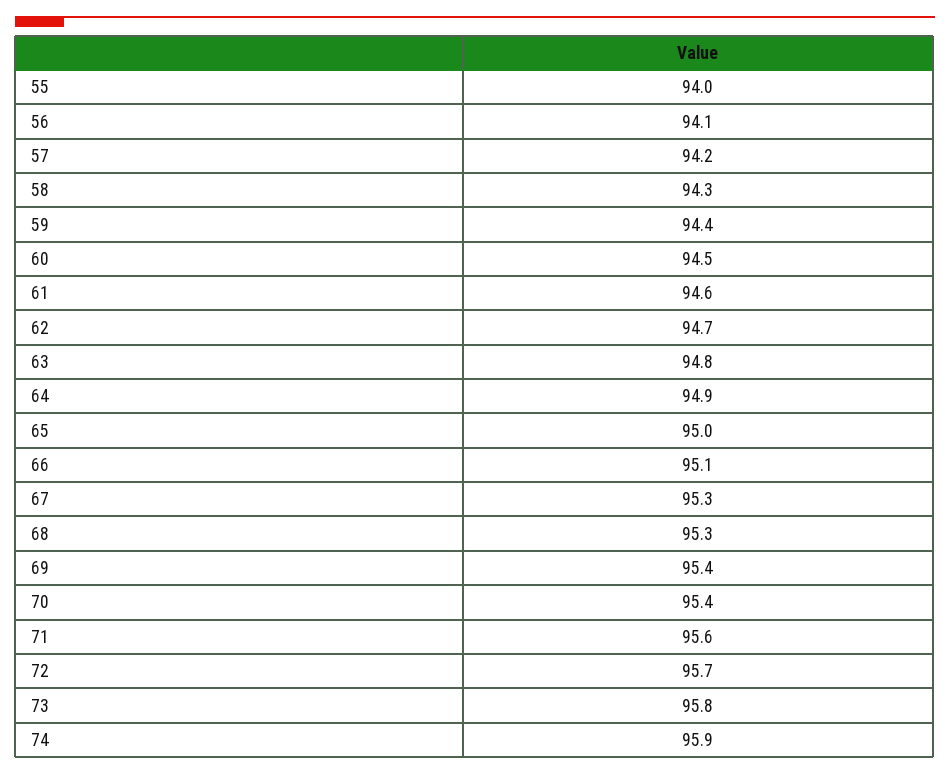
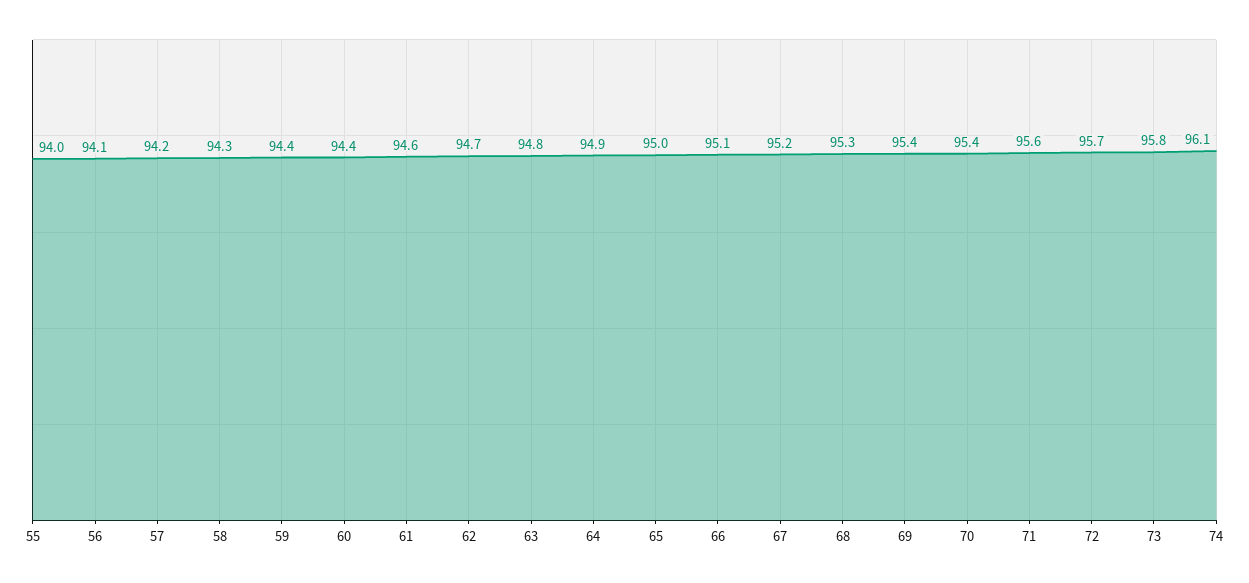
60: 94.5 -> 94.4
67: 95.3 -> 95.2
74: 95.9 -> 96.1

